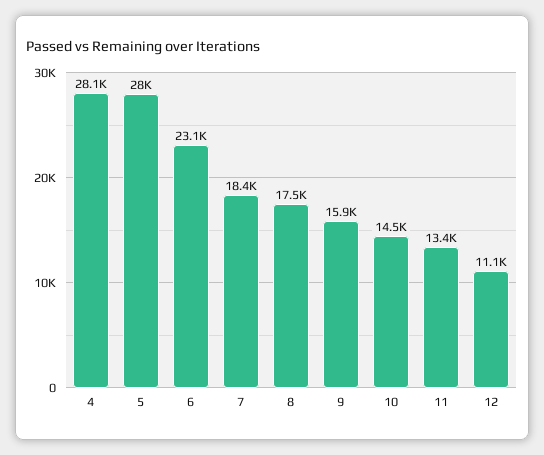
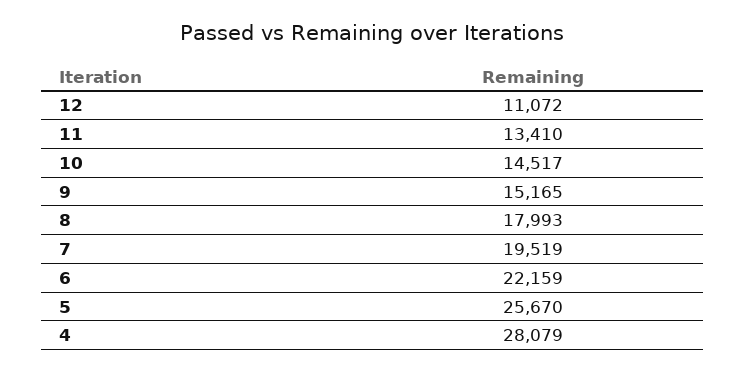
5: 28000 -> 25670
6: 23100 -> 22159
7: 18400 -> 19519
8: 17500 -> 17993
9: 15900 -> 15165

